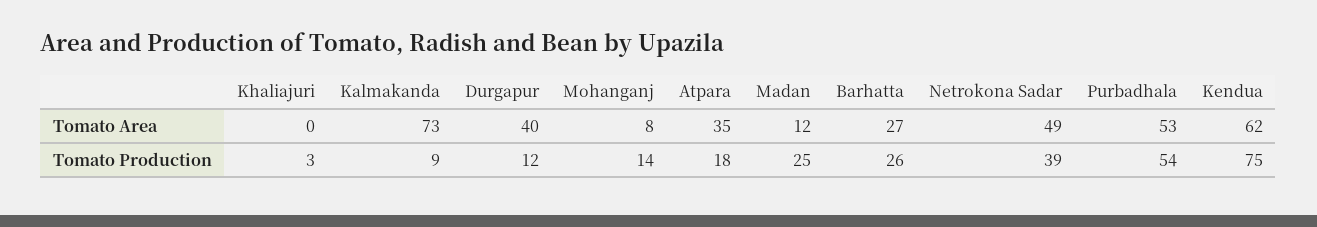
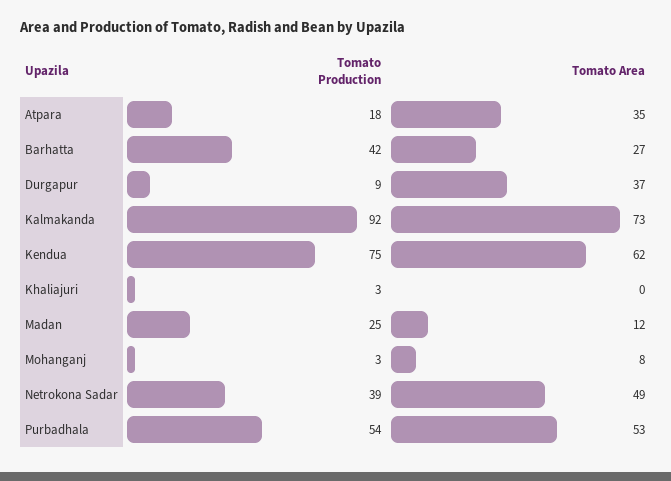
Durgapur, Tomato Area: 40 -> 37
Kalmakanda, Tomato Production: 9 -> 92
Durgapur, Tomato Production: 12 -> 9
Mohanganj, Tomato Production: 14 -> 3
Barhatta, Tomato Production: 26 -> 42

